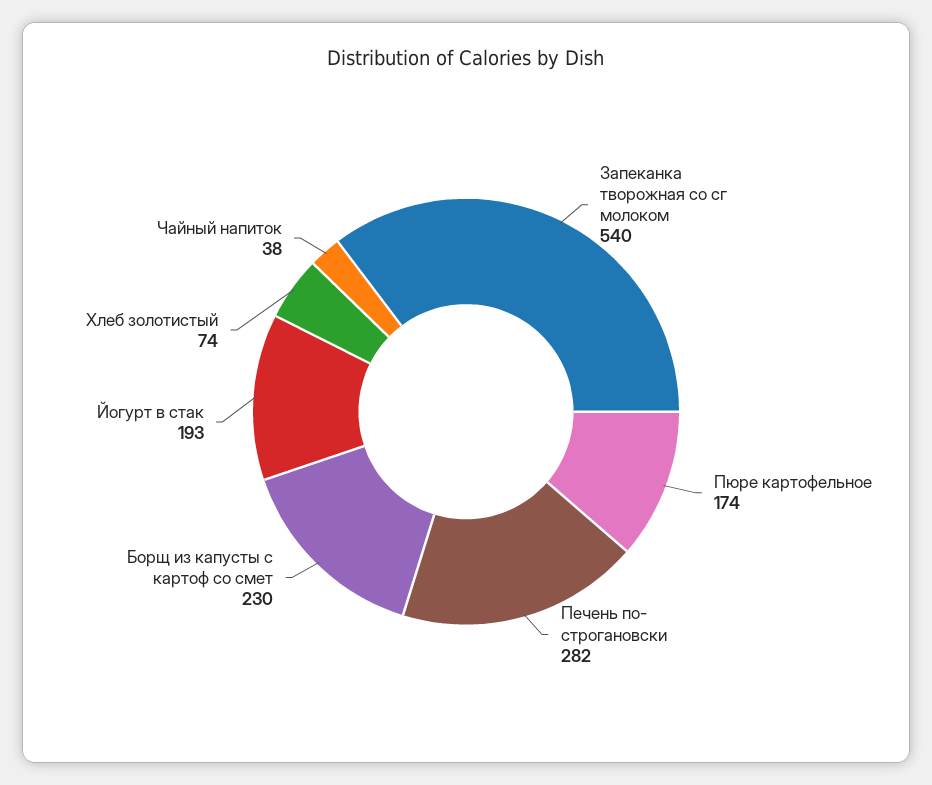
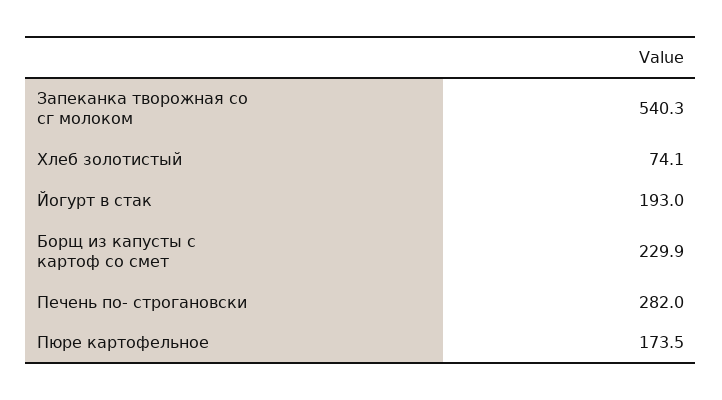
Чайный напиток: 38 -> none

